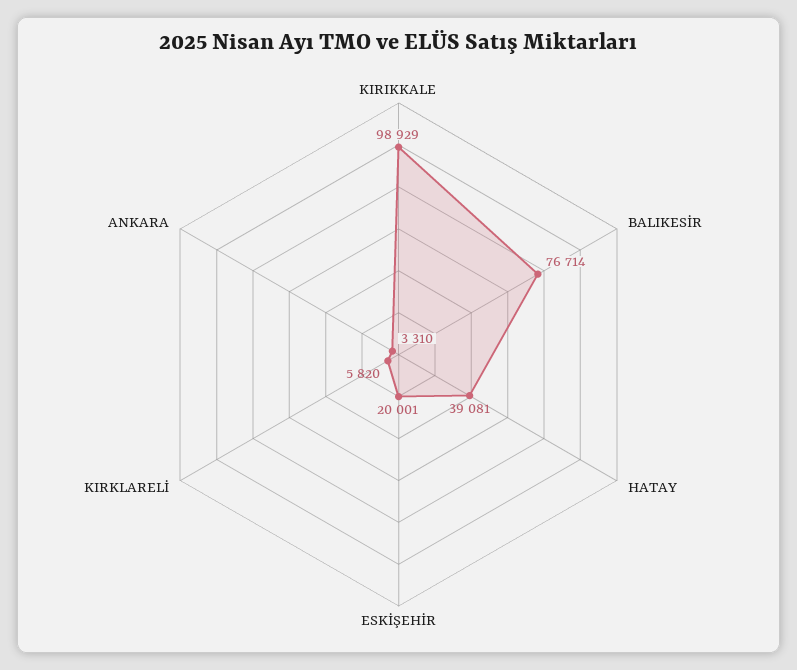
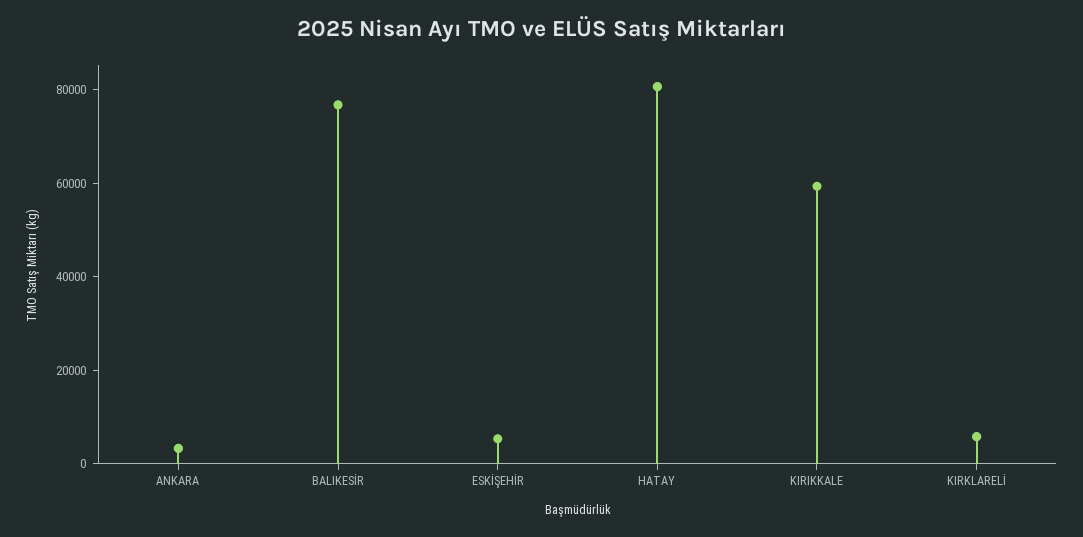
KIRIKKALE: 98929 -> 60000
HATAY: 39081 -> 80000
ESKİŞEHİR: 20001 -> 5000

